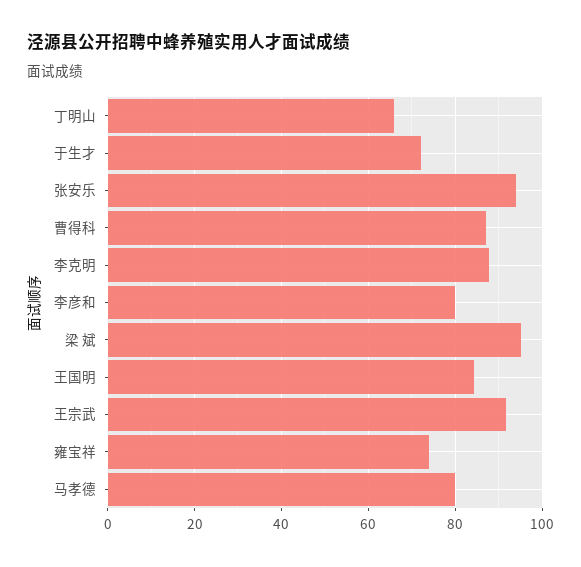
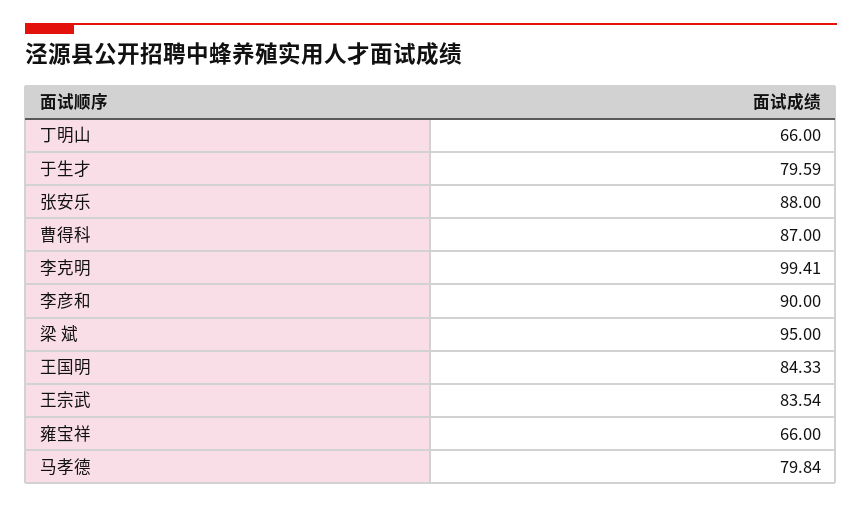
于生才: 72 -> 79.59
张安乐: 94 -> 88
李克明: 88 -> 99.41
李彦和: 80 -> 90
王宗武: 92 -> 83.54
雍宝祥: 74 -> 66

